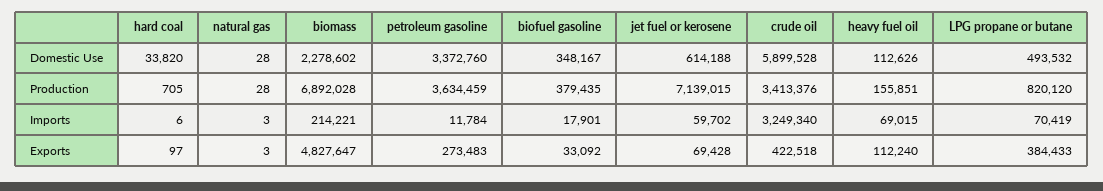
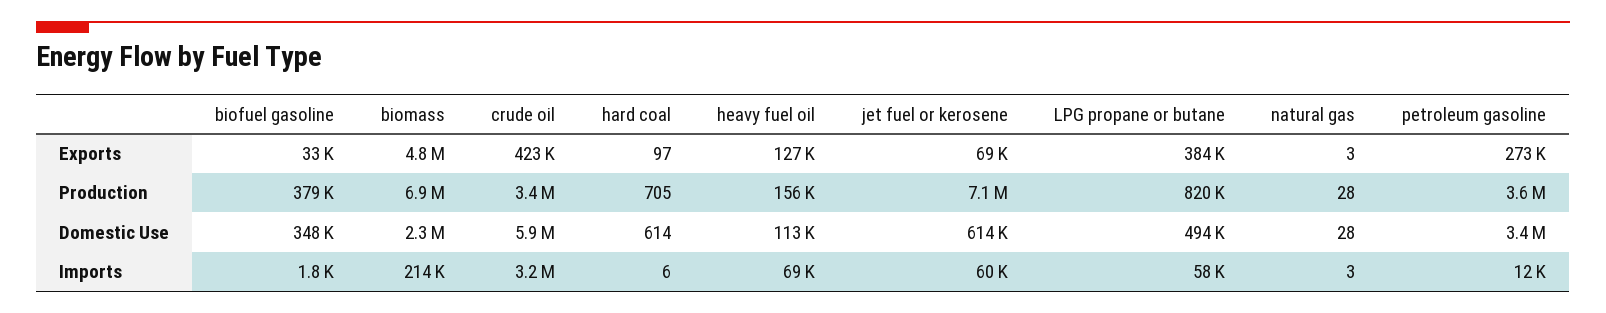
hard coal, Domestic Use: 33820 -> 614
biofuel gasoline, Imports: 17901 -> 1800
LPG propane or butane, Imports: 70419 -> 58000
heavy fuel oil, Exports: 112240 -> 127000

